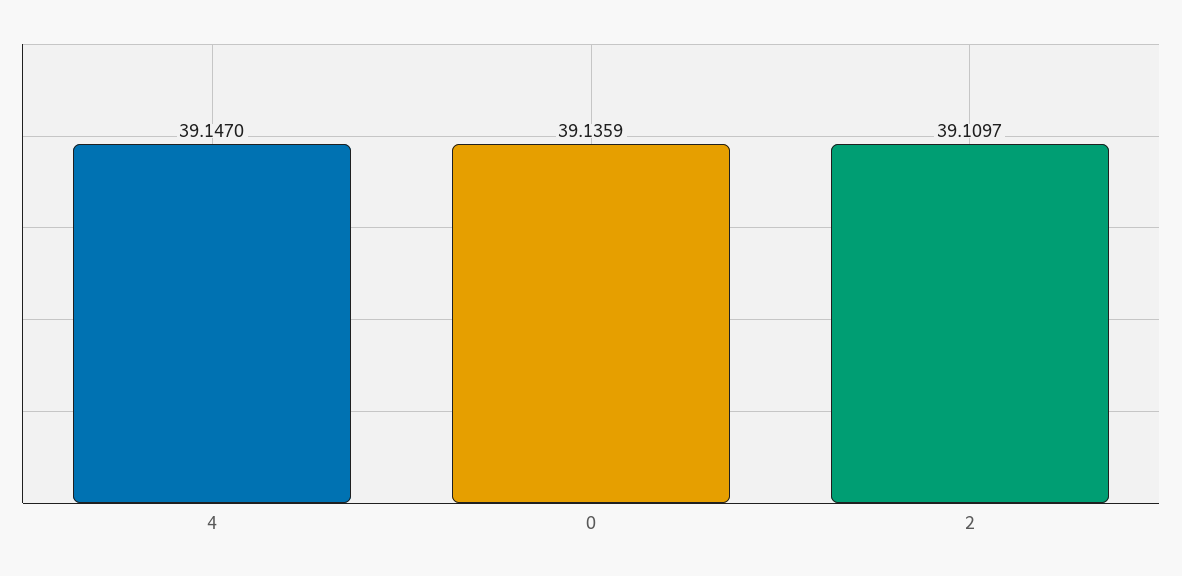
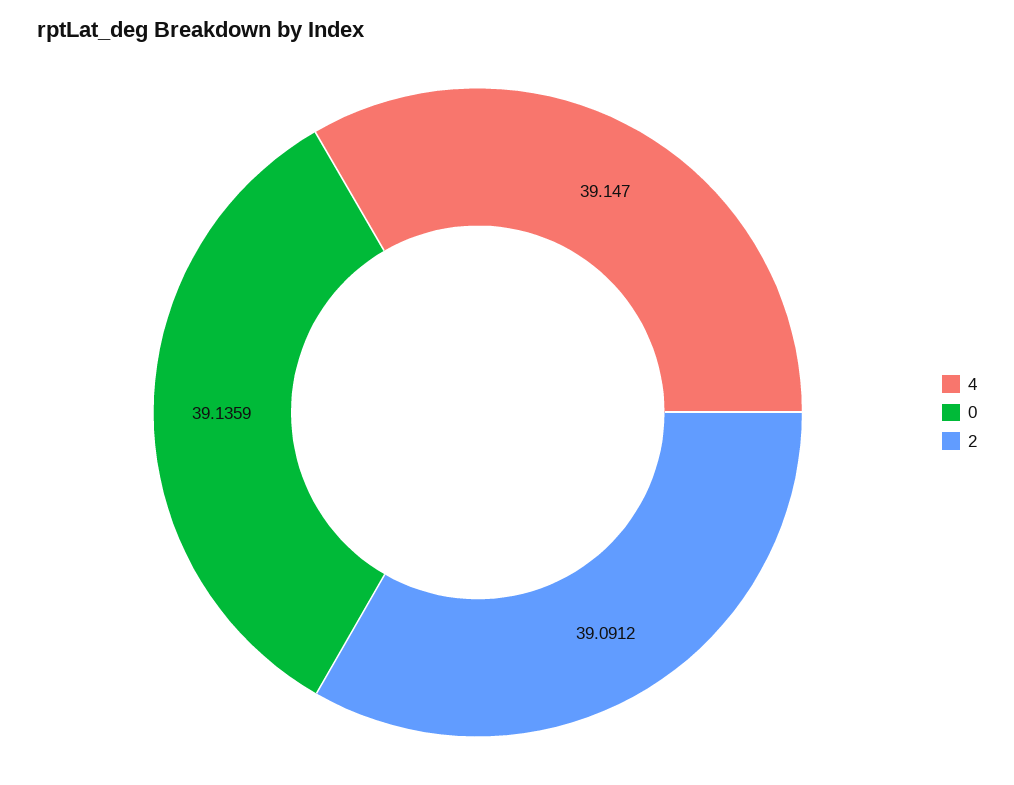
2: 39.1097 -> 39.0912

